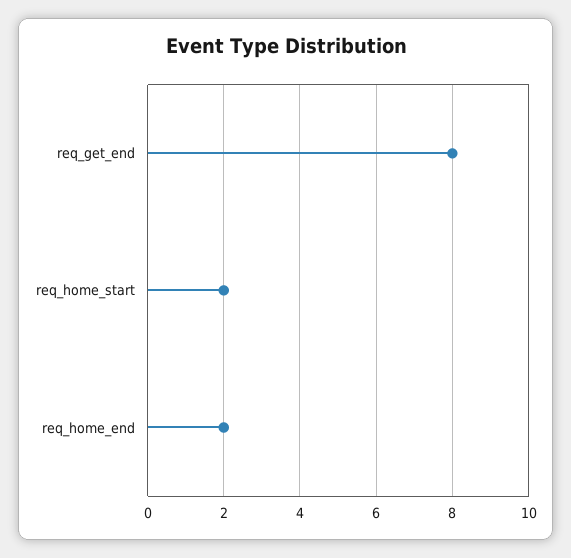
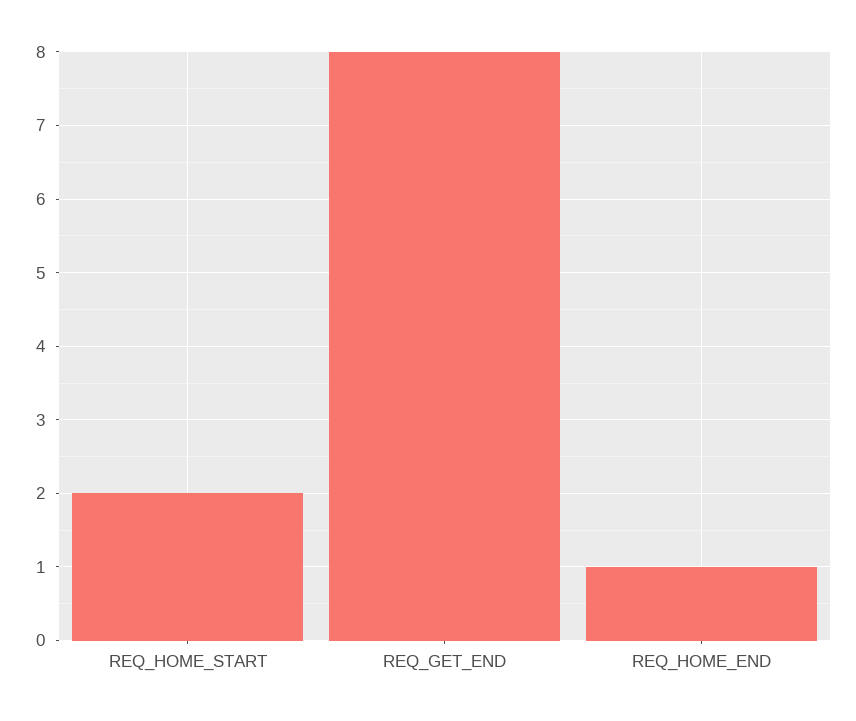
req_home_end: 2 -> 1

